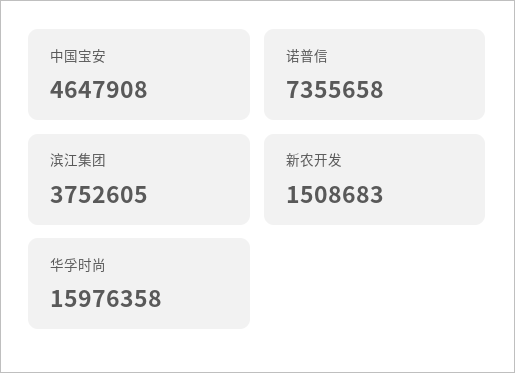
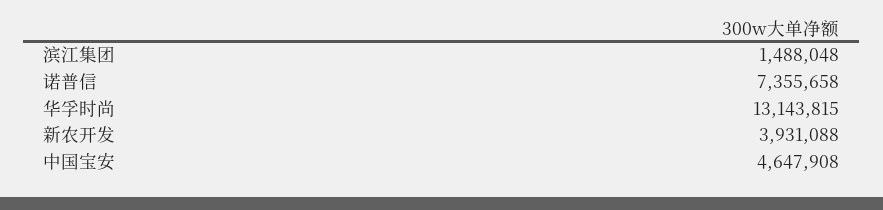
滨江集团: 3752605 -> 1488048
新农开发: 1508683 -> 3931088
华孚时尚: 15976358 -> 13143815

